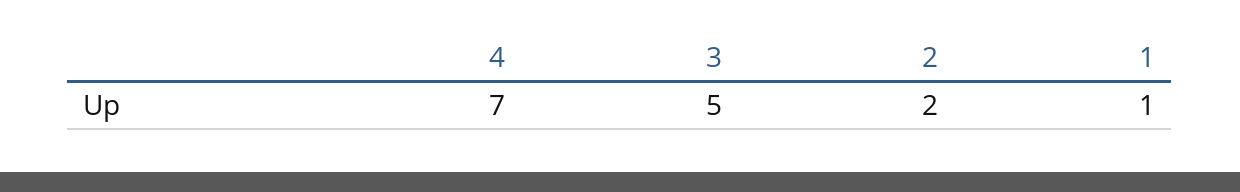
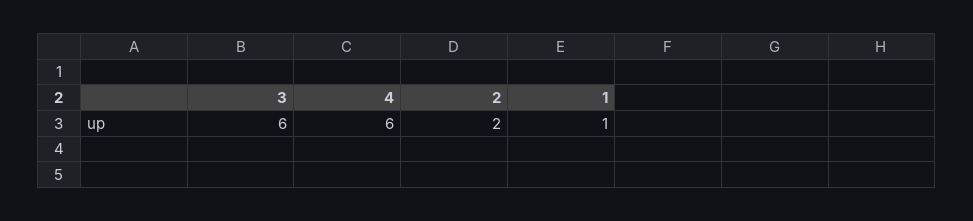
4: 7 -> 6
3: 5 -> 6

